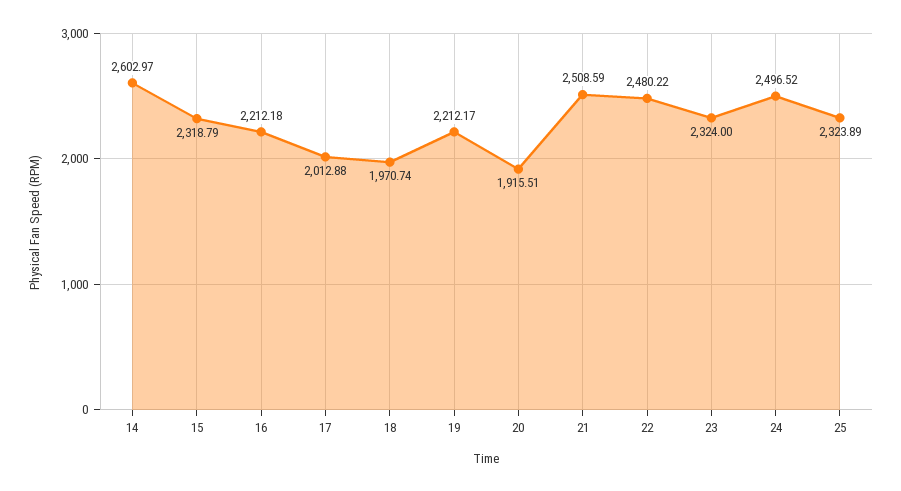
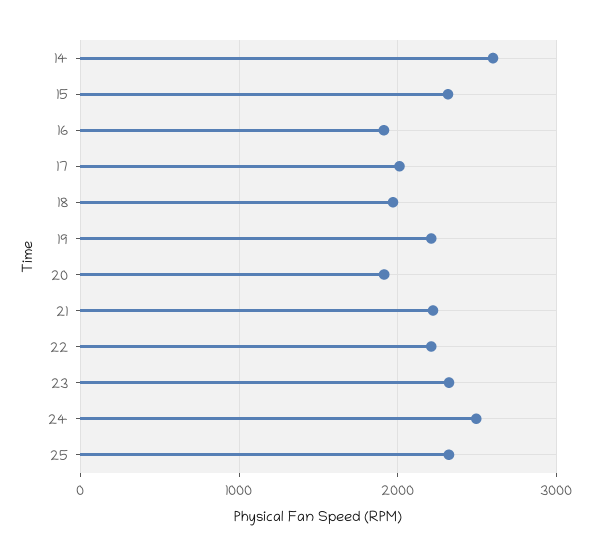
16: 2212.18 -> 1900
21: 2508.59 -> 2200
22: 2480.22 -> 2200

